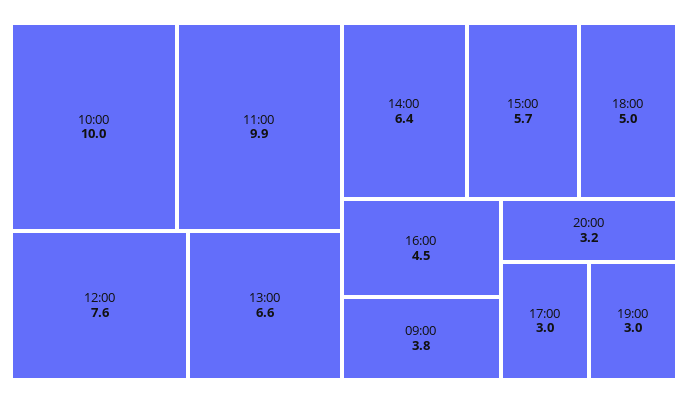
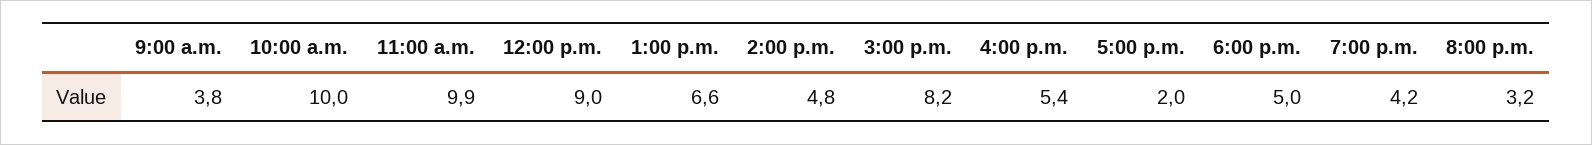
12:00: 7.6 -> 9
14:00: 6.4 -> 4.8
15:00: 5.7 -> 8.2
16:00: 4.5 -> 5.4
17:00: 3 -> 2
19:00: 3 -> 4.2

